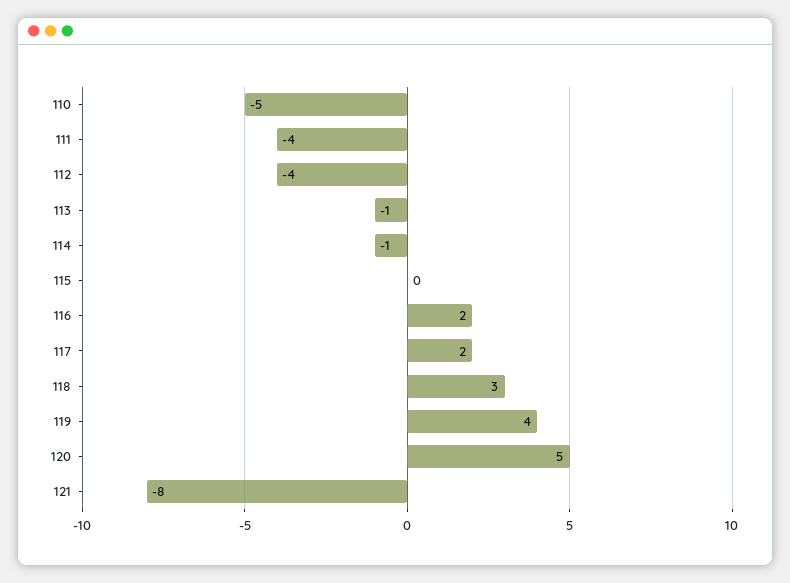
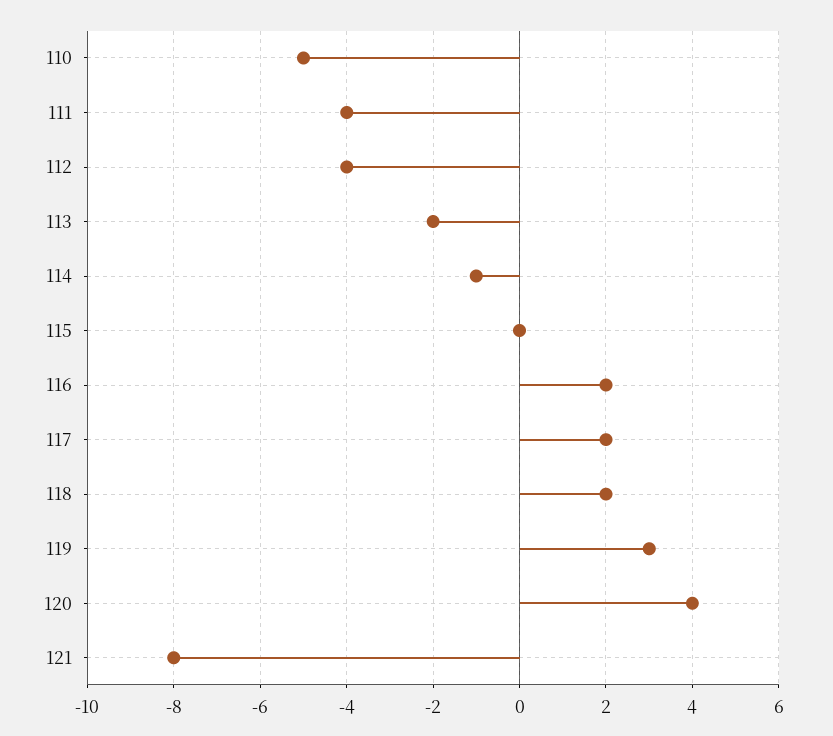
113: -1 -> -2
118: 3 -> 2
119: 4 -> 3
120: 5 -> 4

